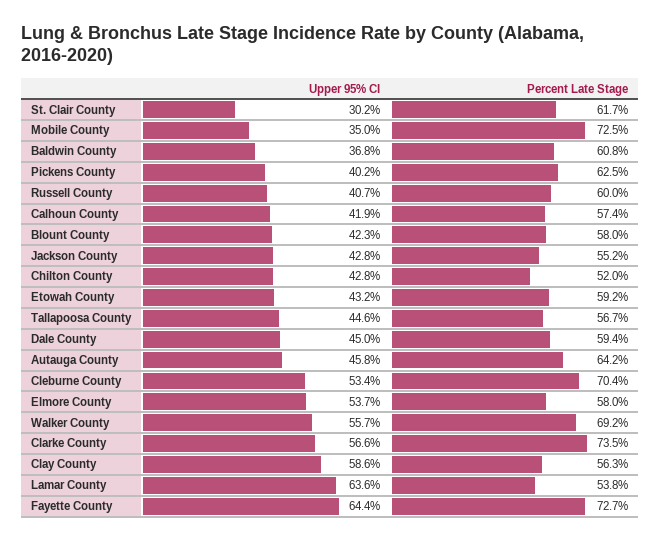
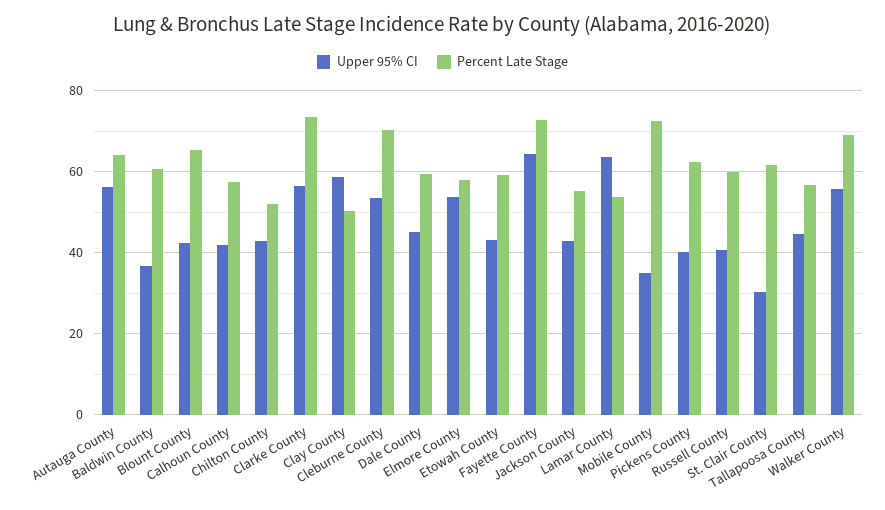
Percent Late Stage, Blount County: 58 -> 66
Upper 95% CI, Autauga County: 45.8 -> 56
Percent Late Stage, Clay County: 56.3 -> 50

